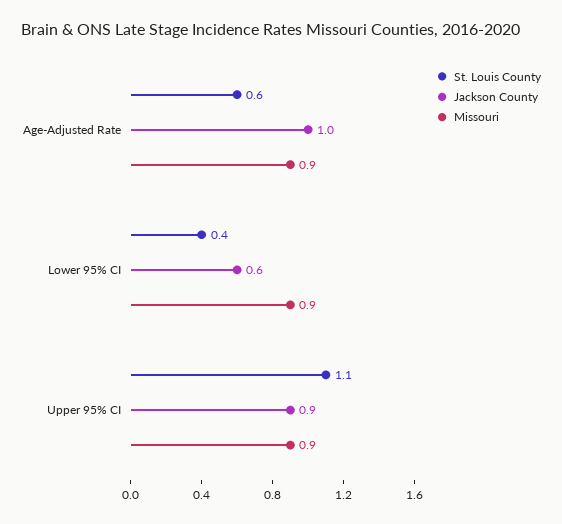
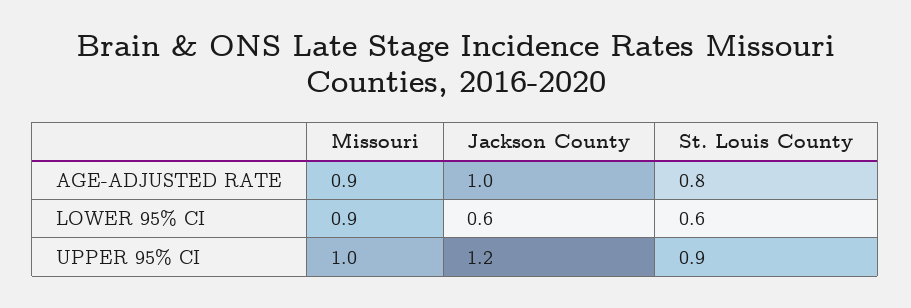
St. Louis County, Age-Adjusted Rate: 0.6 -> 0.8
St. Louis County, Lower 95% CI: 0.4 -> 0.6
St. Louis County, Upper 95% CI: 1.1 -> 0.9
Jackson County, Upper 95% CI: 0.9 -> 1.2
Missouri, Upper 95% CI: 0.9 -> 1

